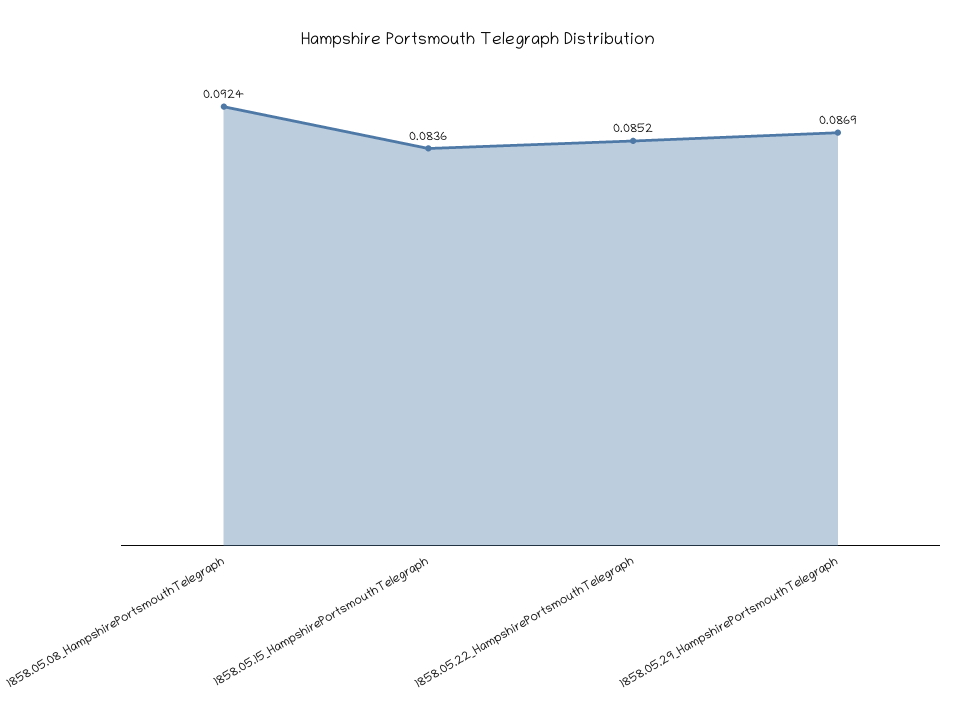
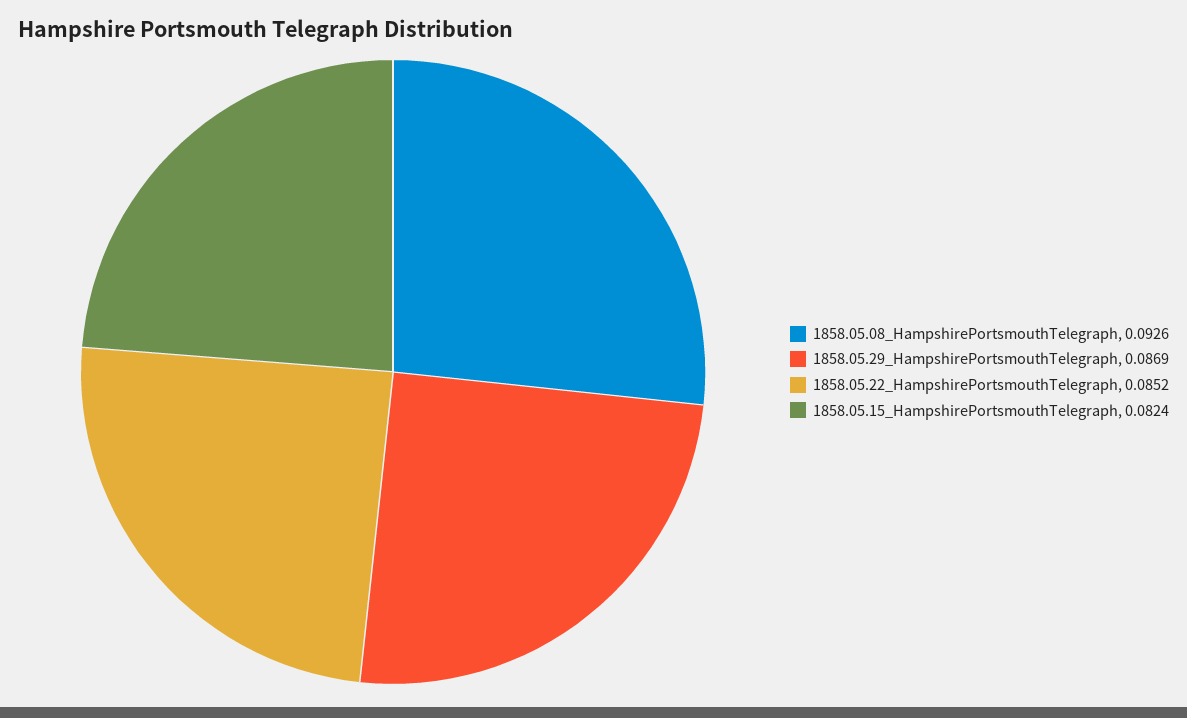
1858.05.08_HampshirePortsmouthTelegraph: 0.0924 -> 0.0926
1858.05.15_HampshirePortsmouthTelegraph: 0.0836 -> 0.0824

